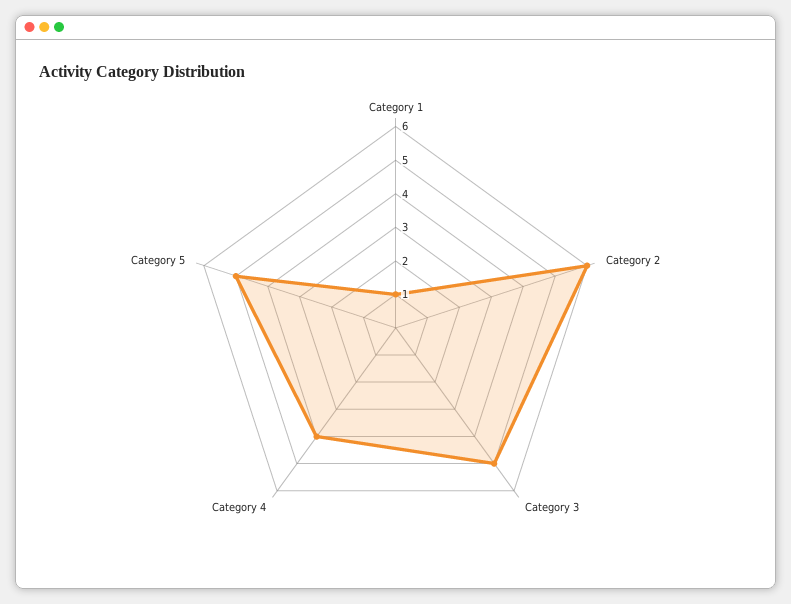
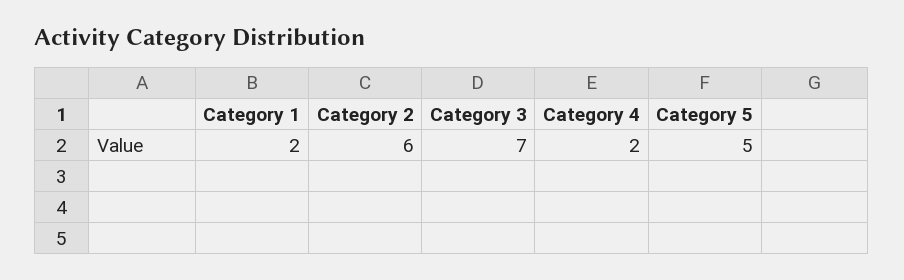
Category 1: 1 -> 2
Category 3: 5 -> 7
Category 4: 4 -> 2

